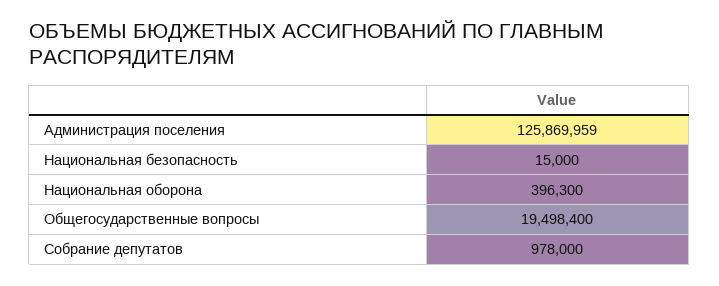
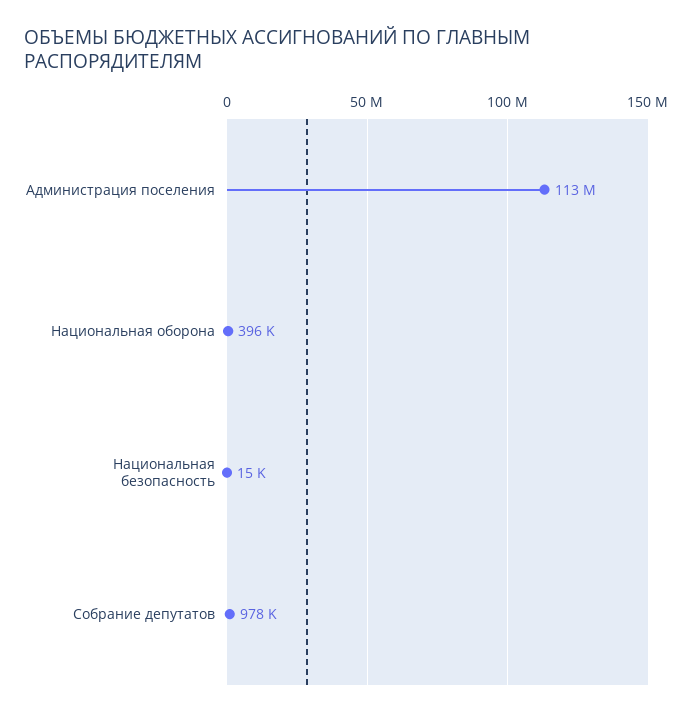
Администрация поселения: 125869959 -> 113000000
Общегосударственные вопросы: 19498400 -> none

